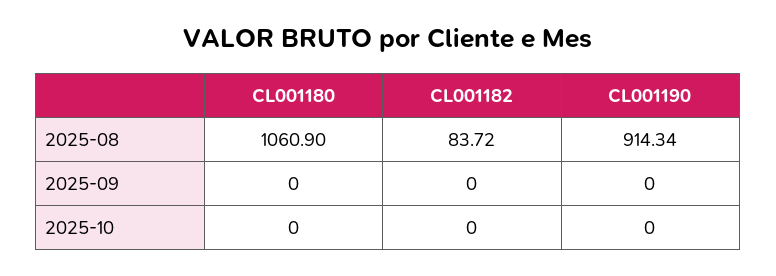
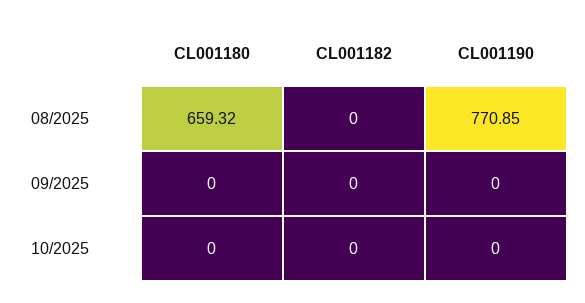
CL001180, 2025-08: 1060.9 -> 659.32
CL001182, 2025-08: 83.72 -> 0
CL001190, 2025-08: 914.34 -> 770.85

